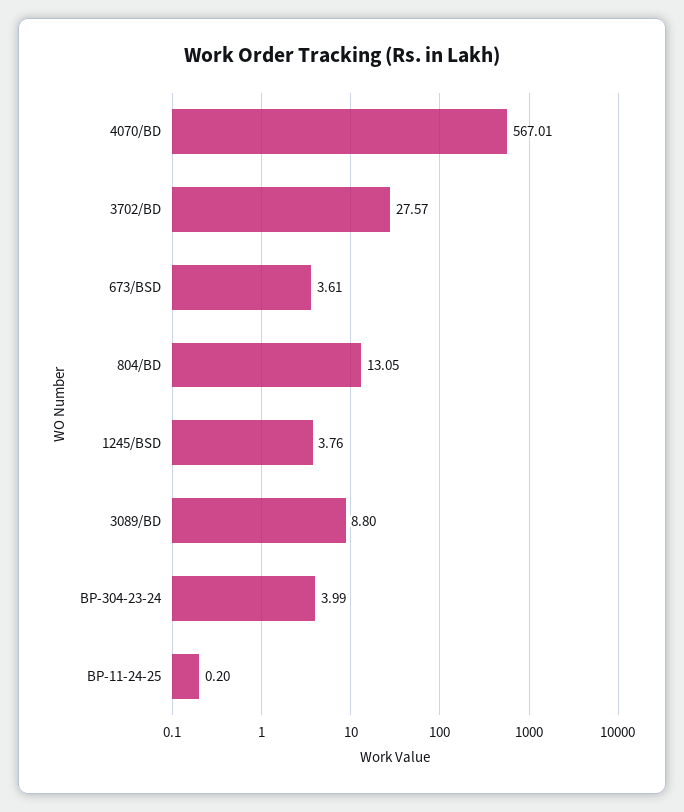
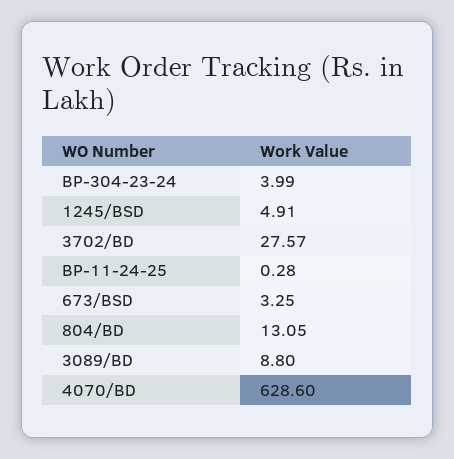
4070/BD: 567.01 -> 628.6
673/BSD: 3.61 -> 3.25
1245/BSD: 3.76 -> 4.91
BP-11-24-25: 0.2 -> 0.28

